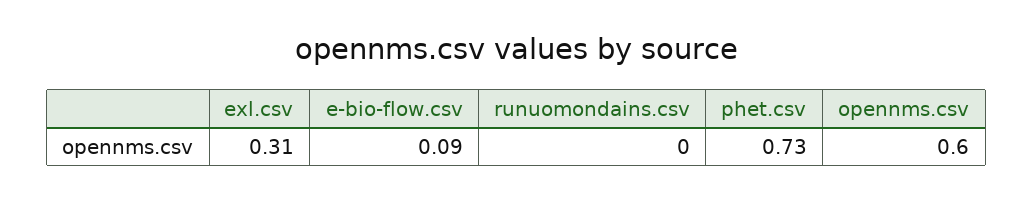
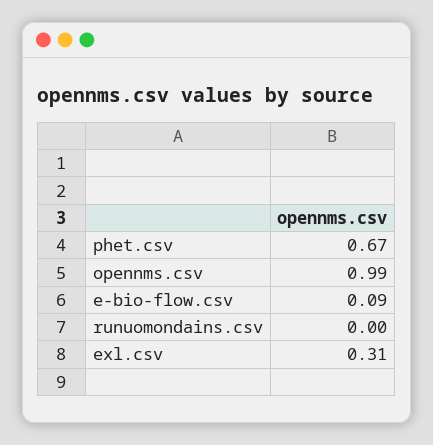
phet.csv: 0.73 -> 0.67
opennms.csv: 0.6 -> 0.99

